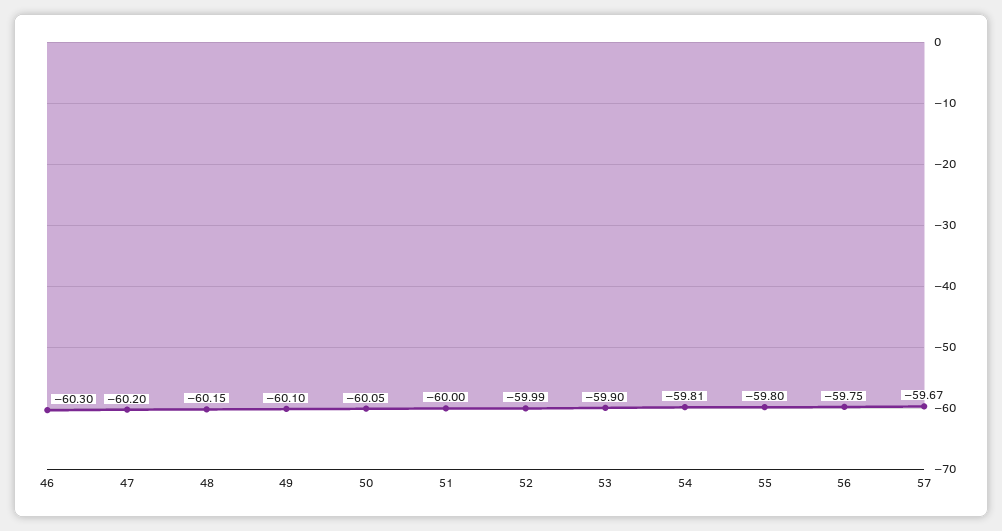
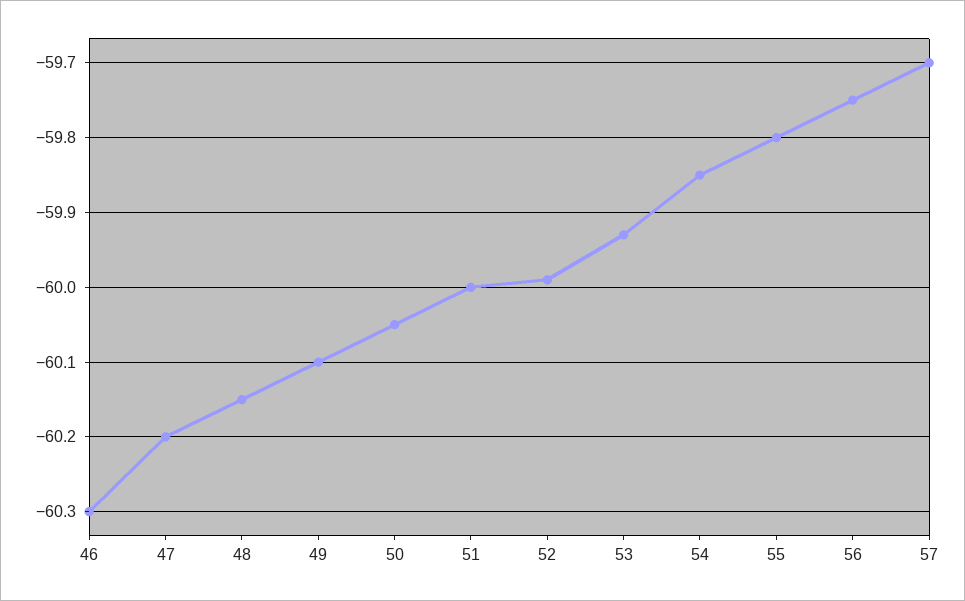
53: -59.9 -> -59.93
54: -59.81 -> -59.85
57: -59.67 -> -59.7

